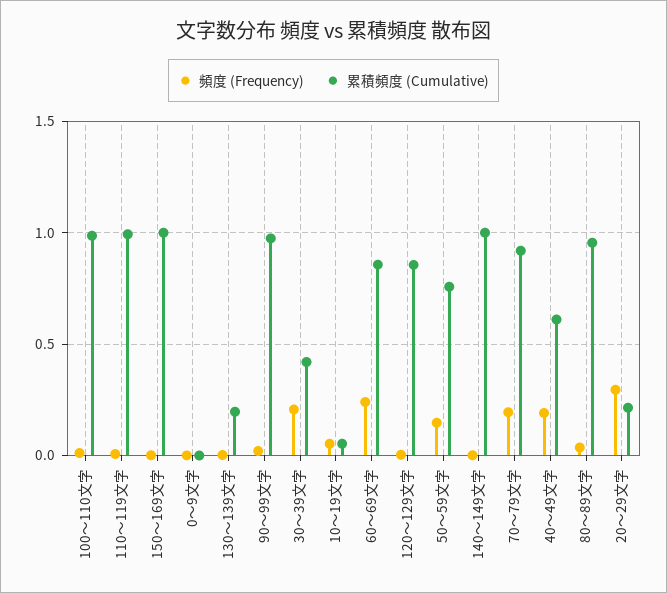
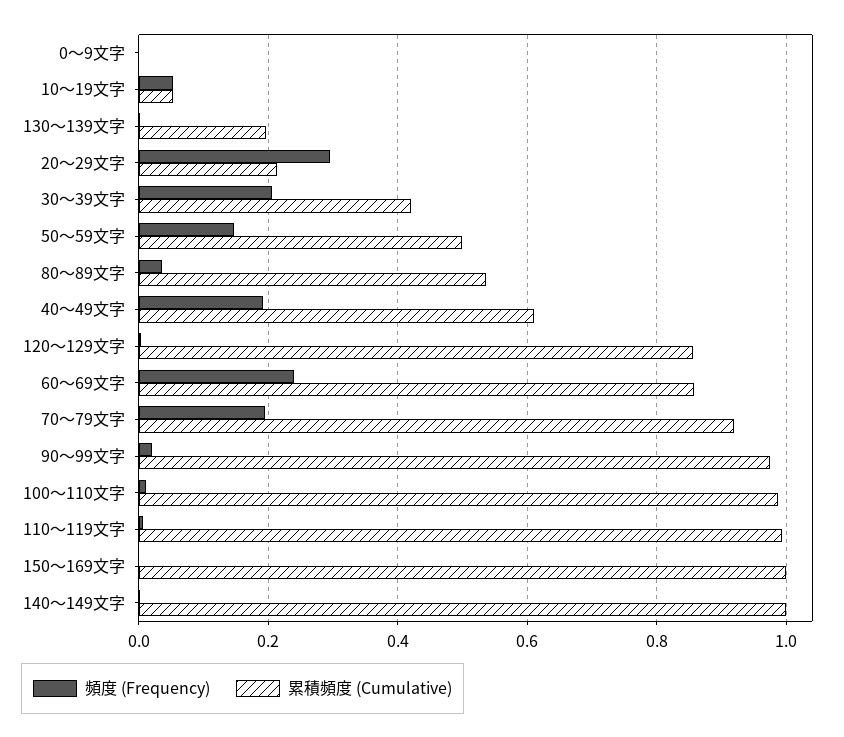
累積頻度 (Cumulative), 50〜59文字: 0.75 -> 0.5
累積頻度 (Cumulative), 80〜89文字: 0.95 -> 0.54

